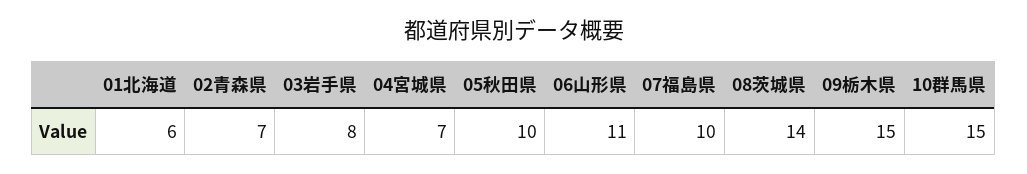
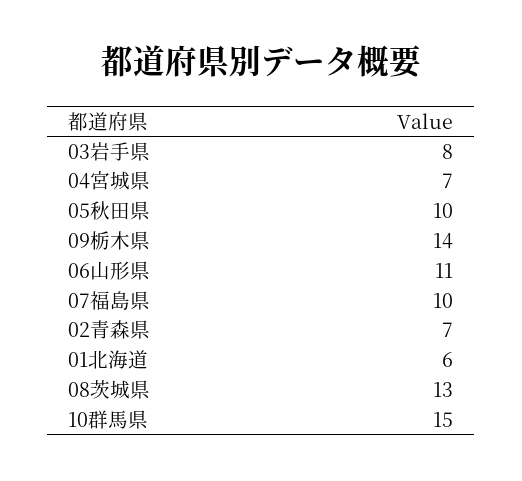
08茨城県: 14 -> 13
09栃木県: 15 -> 14

